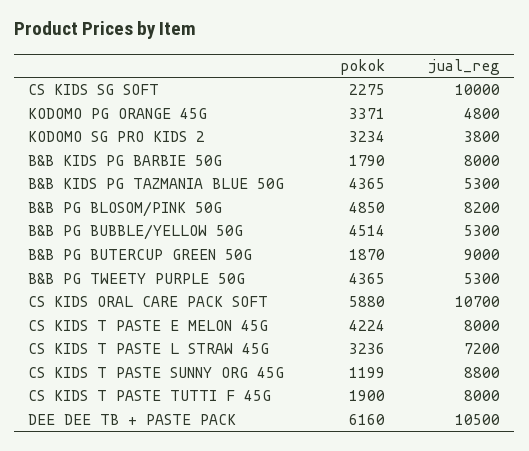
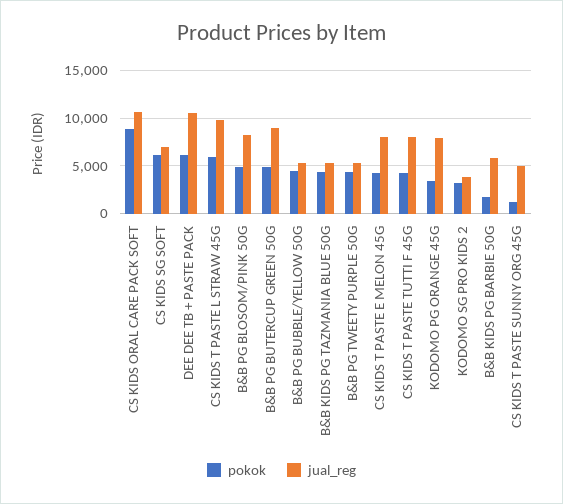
pokok, CS KIDS SG SOFT: 2275 -> 6000
jual_reg, CS KIDS SG SOFT: 10000 -> 7000
jual_reg, KODOMO PG ORANGE 45G: 4800 -> 8000
jual_reg, B&B KIDS PG BARBIE 50G: 8000 -> 6000
pokok, B&B PG BUTERCUP GREEN 50G: 1870 -> 5000
pokok, CS KIDS ORAL CARE PACK SOFT: 5880 -> 9000
pokok, CS KIDS T PASTE L STRAW 45G: 3236 -> 6000
jual_reg, CS KIDS T PASTE L STRAW 45G: 7200 -> 10000
jual_reg, CS KIDS T PASTE SUNNY ORG 45G: 8800 -> 5000
pokok, CS KIDS T PASTE TUTTI F 45G: 1900 -> 4000

